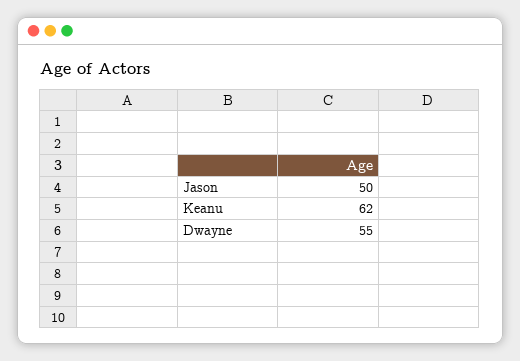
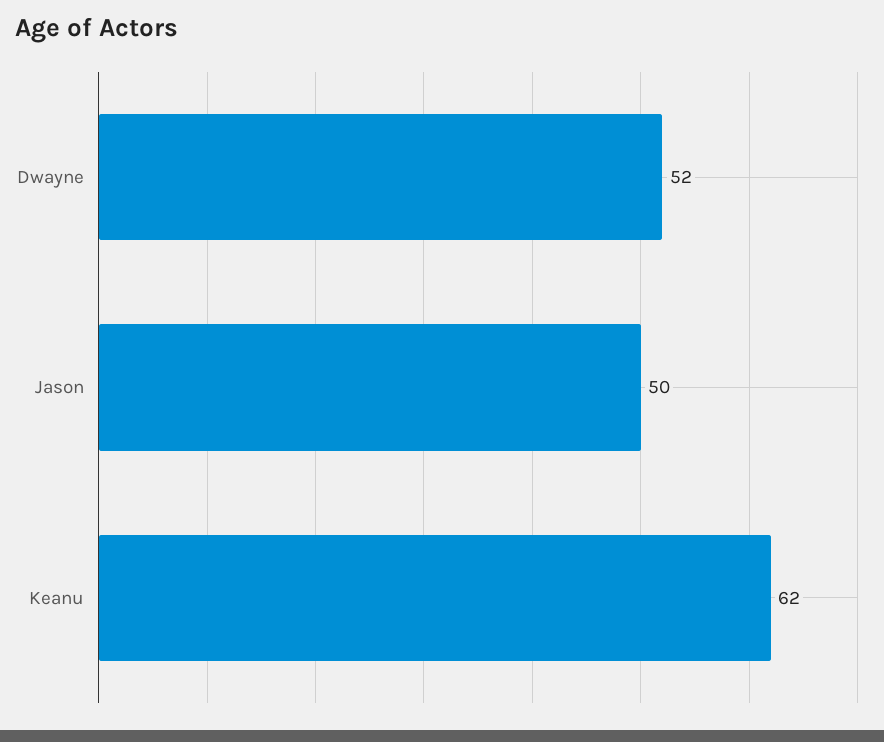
Dwayne: 55 -> 52

